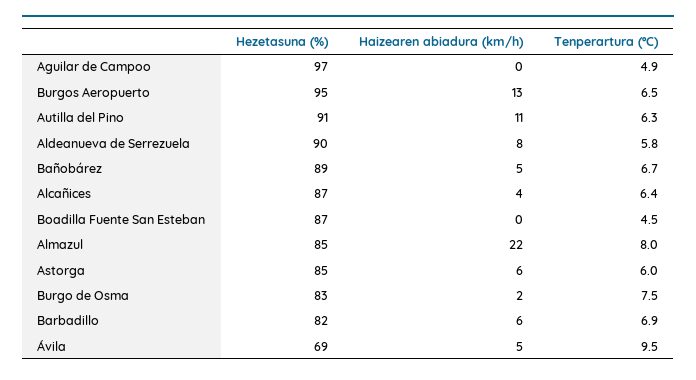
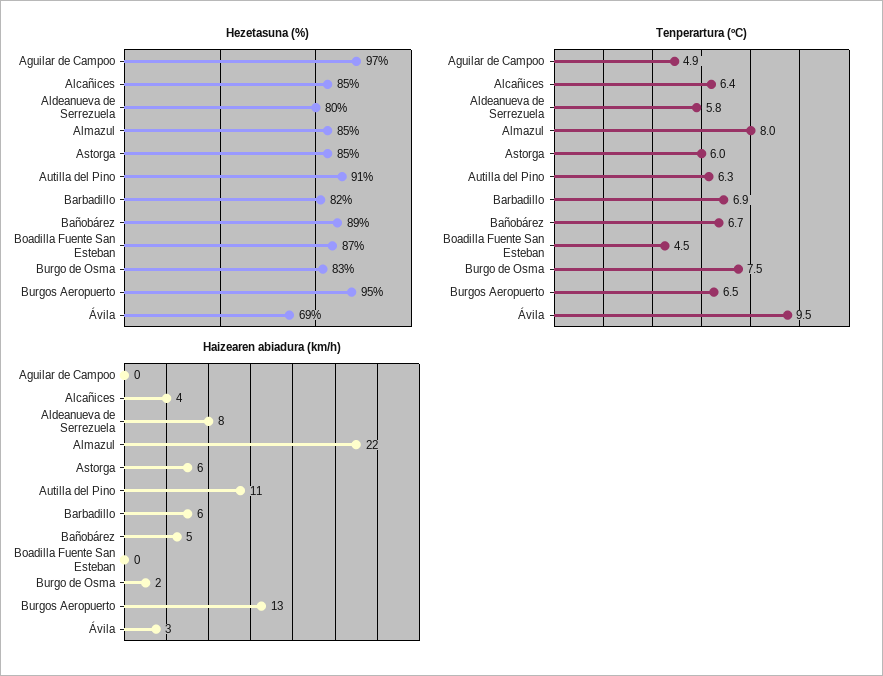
Hezetasuna (%), Aldeanueva de Serrezuela: 90 -> 80
Hezetasuna (%), Alcañices: 87 -> 85
Haizearen abiadura (km/h), Ávila: 5 -> 3

